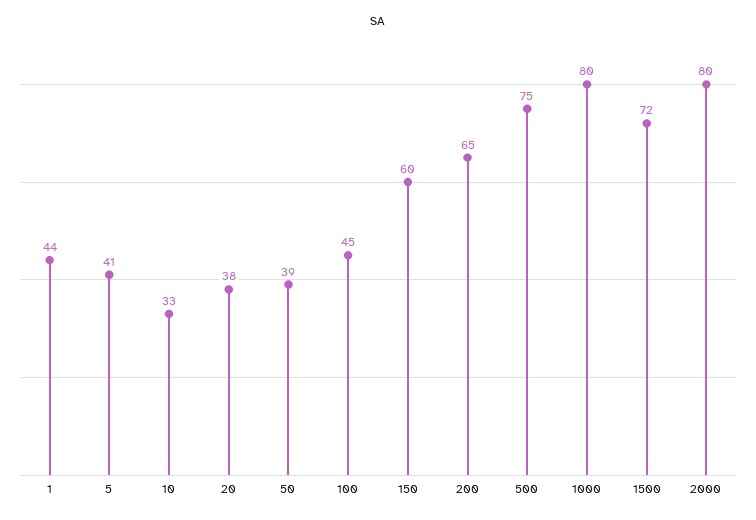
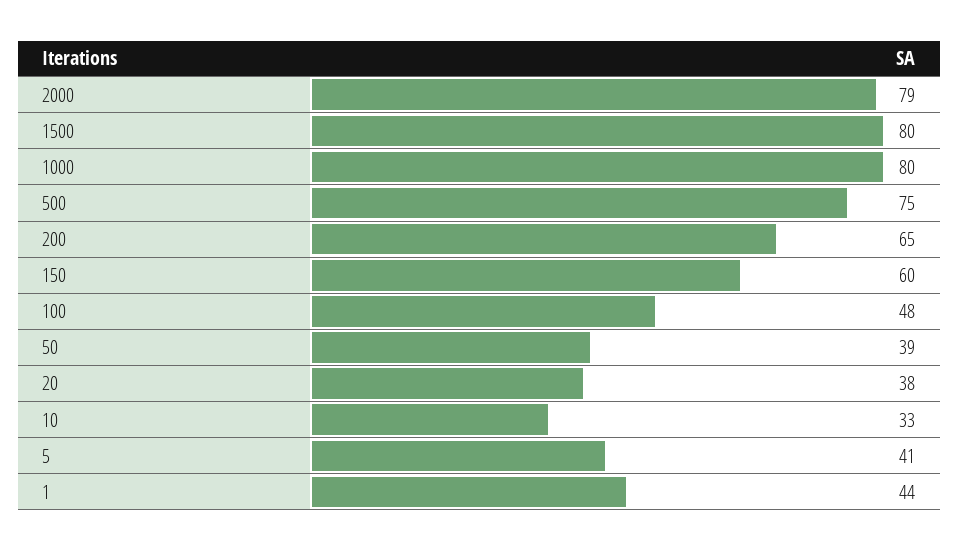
100: 45 -> 48
1500: 72 -> 80
2000: 80 -> 79

